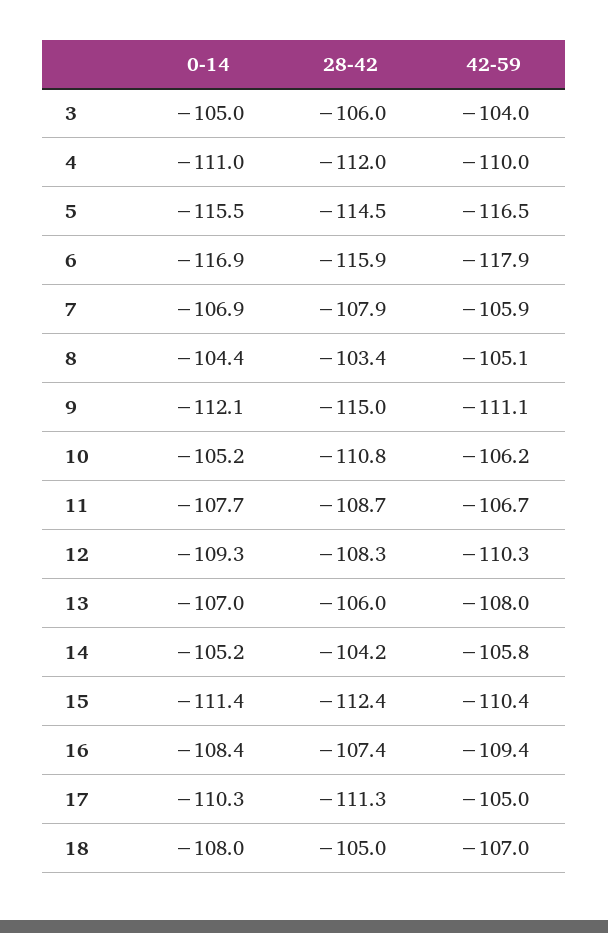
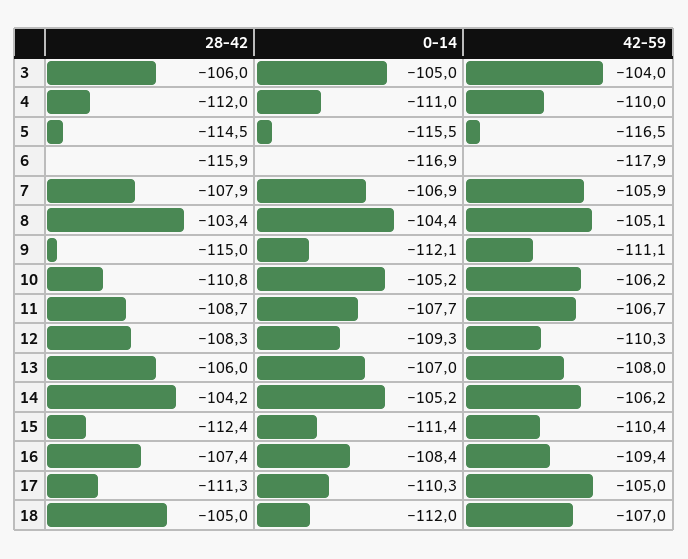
42-59, 14: -105.8 -> -106.2
0-14, 18: -108 -> -112

